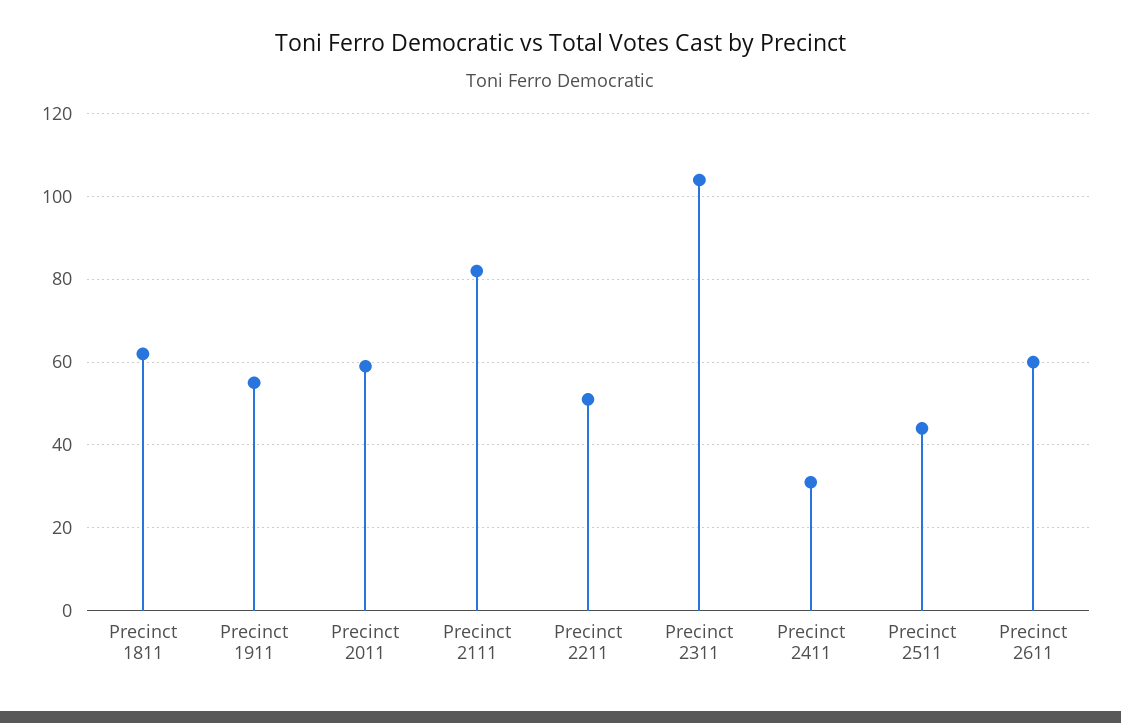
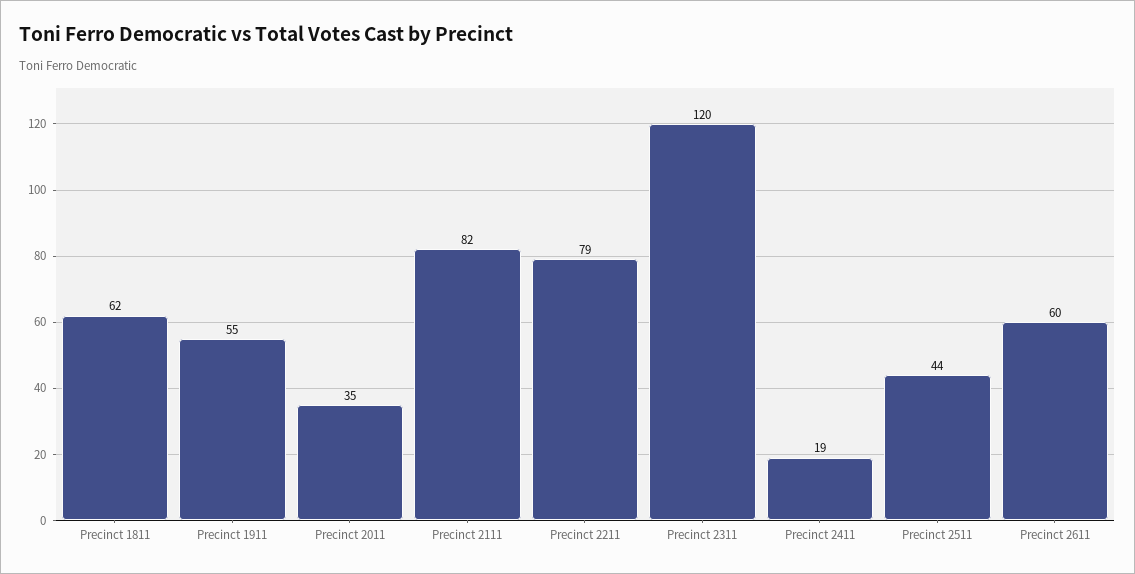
Precinct 2011: 60 -> 35
Precinct 2211: 50 -> 79
Precinct 2311: 105 -> 120
Precinct 2411: 30 -> 19

